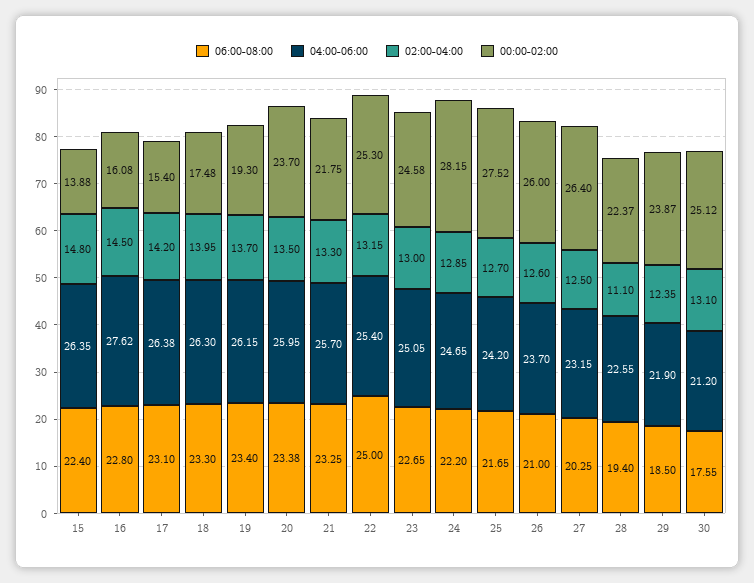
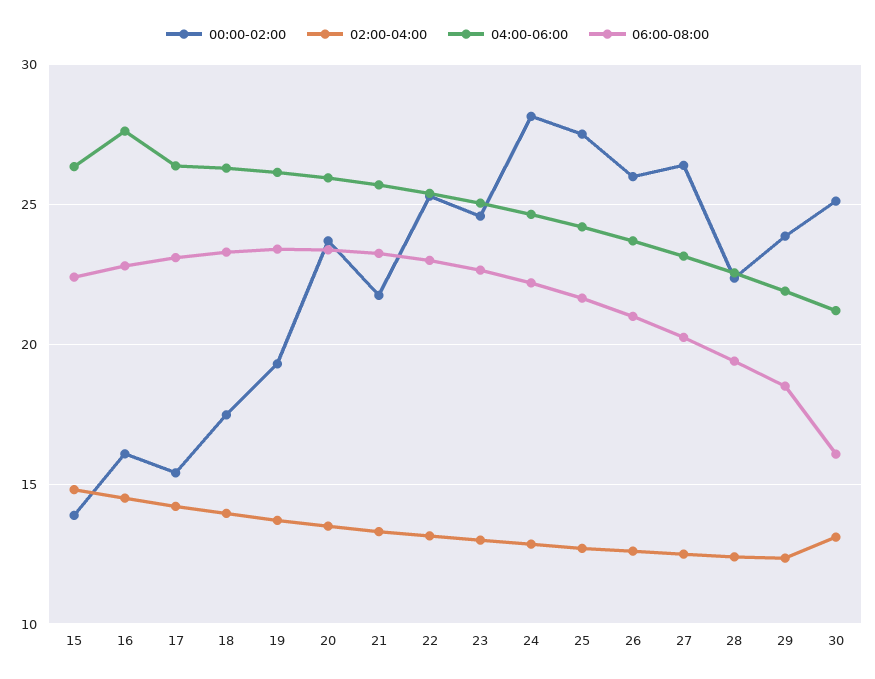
06:00-08:00, 22: 25 -> 23
02:00-04:00, 28: 11.1 -> 12.5
06:00-08:00, 30: 17.55 -> 16

